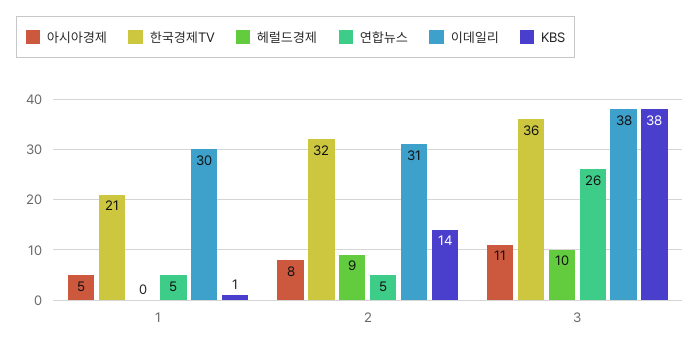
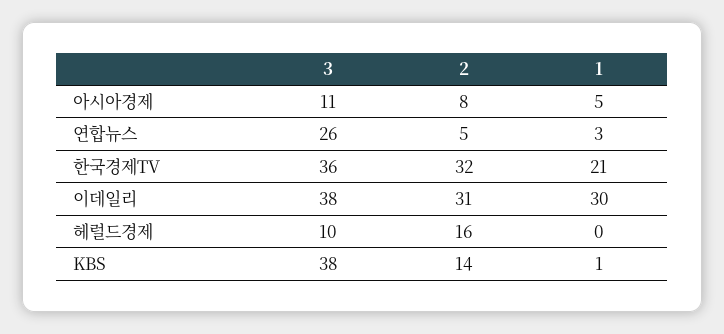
연합뉴스, 1: 5 -> 3
헤럴드경제, 2: 9 -> 16

